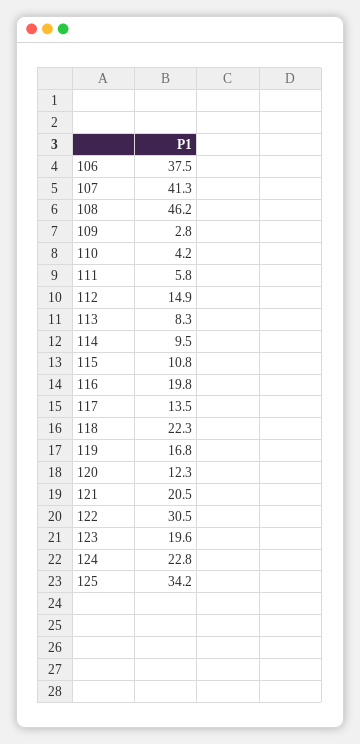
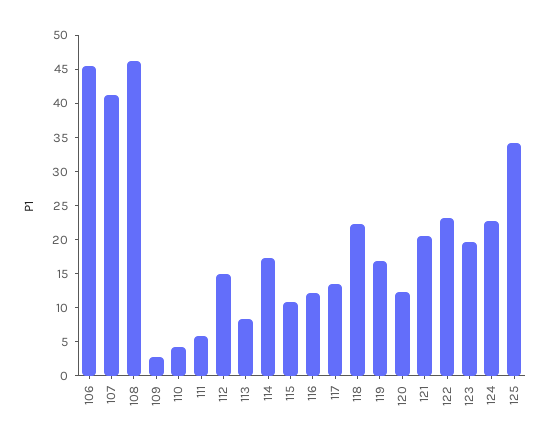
106: 37.5 -> 45
114: 9.5 -> 17.5
116: 19.8 -> 12.5
122: 30.5 -> 22.5

